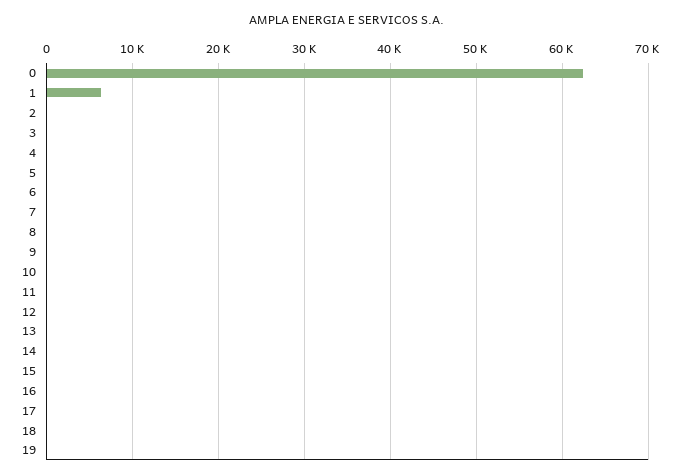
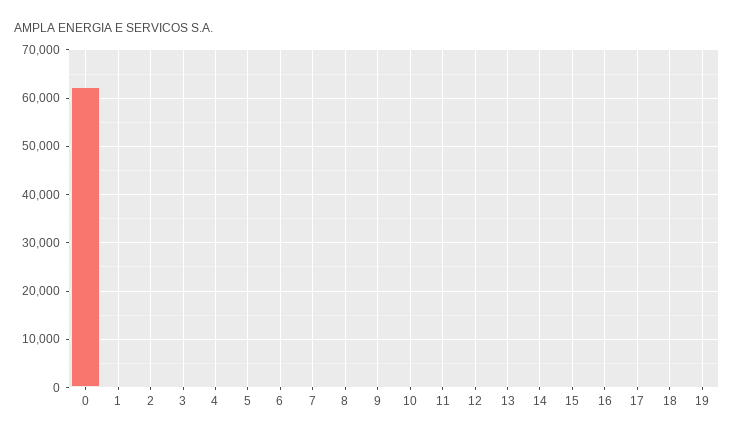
1: 6000 -> 0

